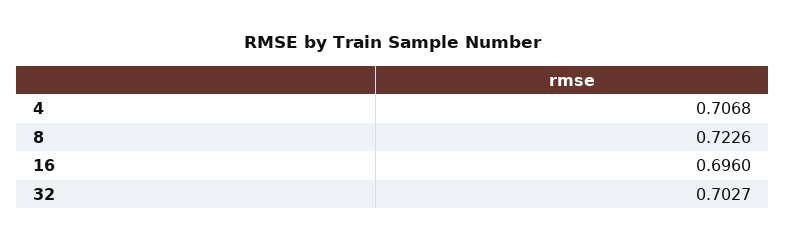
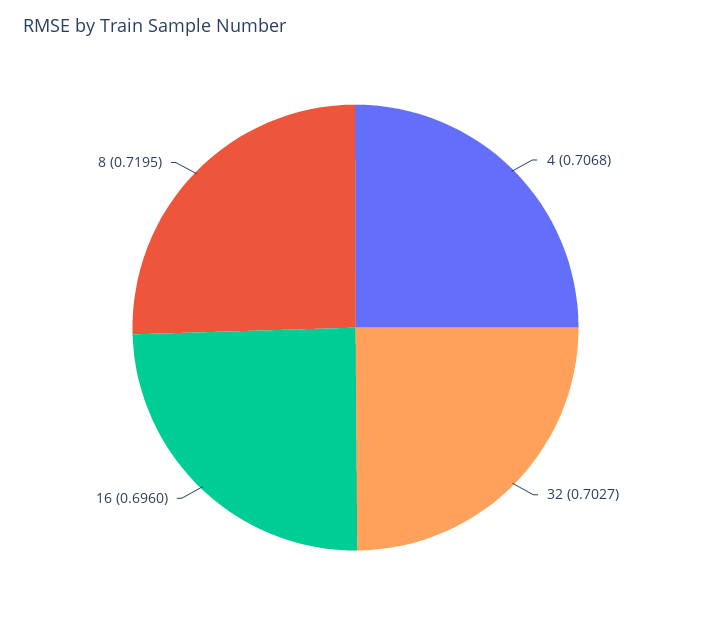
8: 0.7226 -> 0.7195

